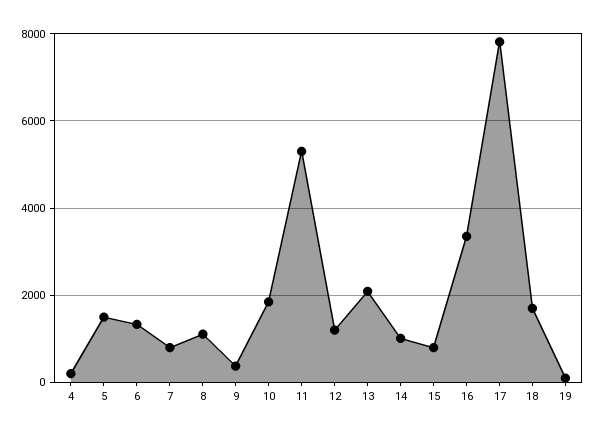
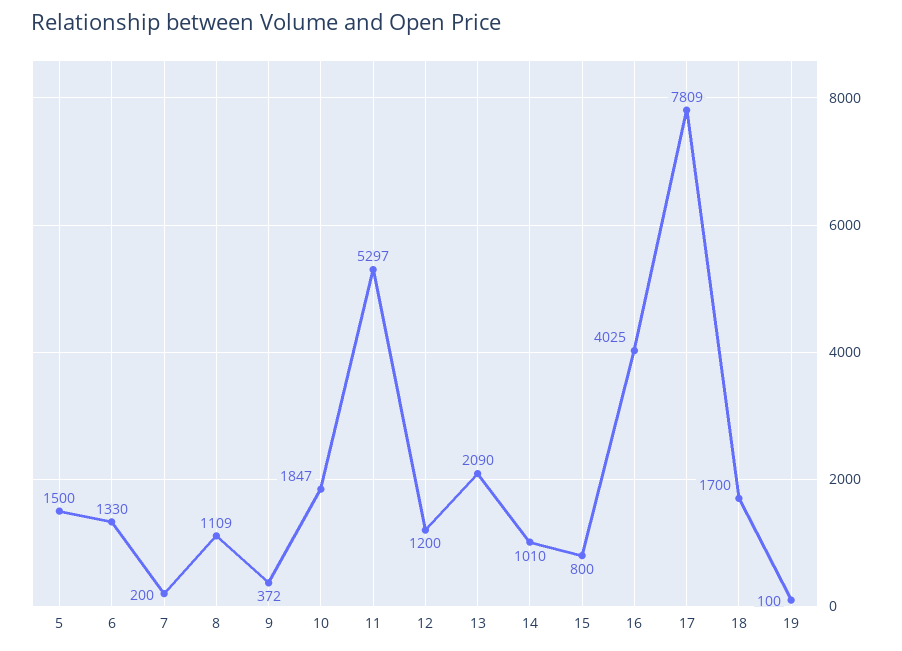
4: 200 -> none
7: 800 -> 200
16: 3400 -> 4025

